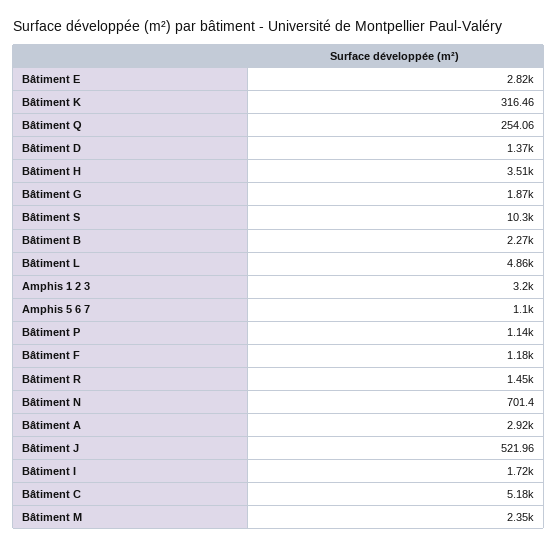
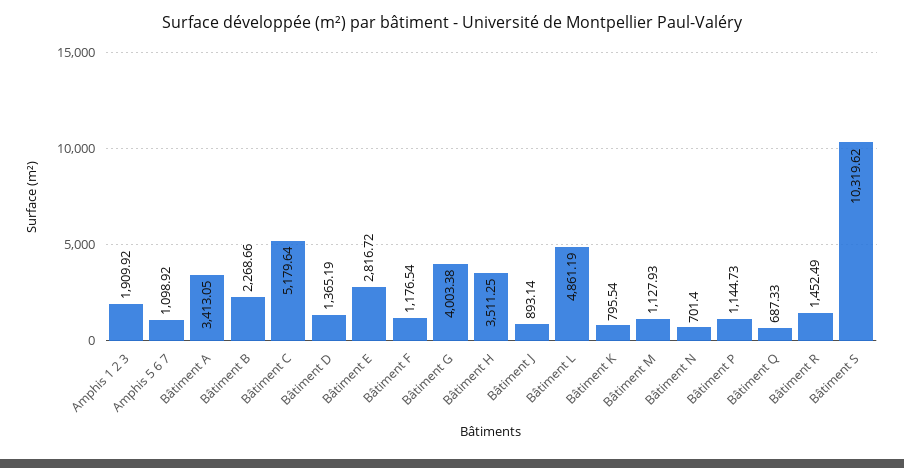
Bâtiment K: 316.46 -> 795.54
Bâtiment Q: 254.06 -> 687.33
Bâtiment G: 1870 -> 4003.38
Amphis 1 2 3: 3200 -> 1909.92
Bâtiment A: 2920 -> 3413.05
Bâtiment J: 521.96 -> 893.14
Bâtiment I: 1720 -> none
Bâtiment M: 2350 -> 1127.93

